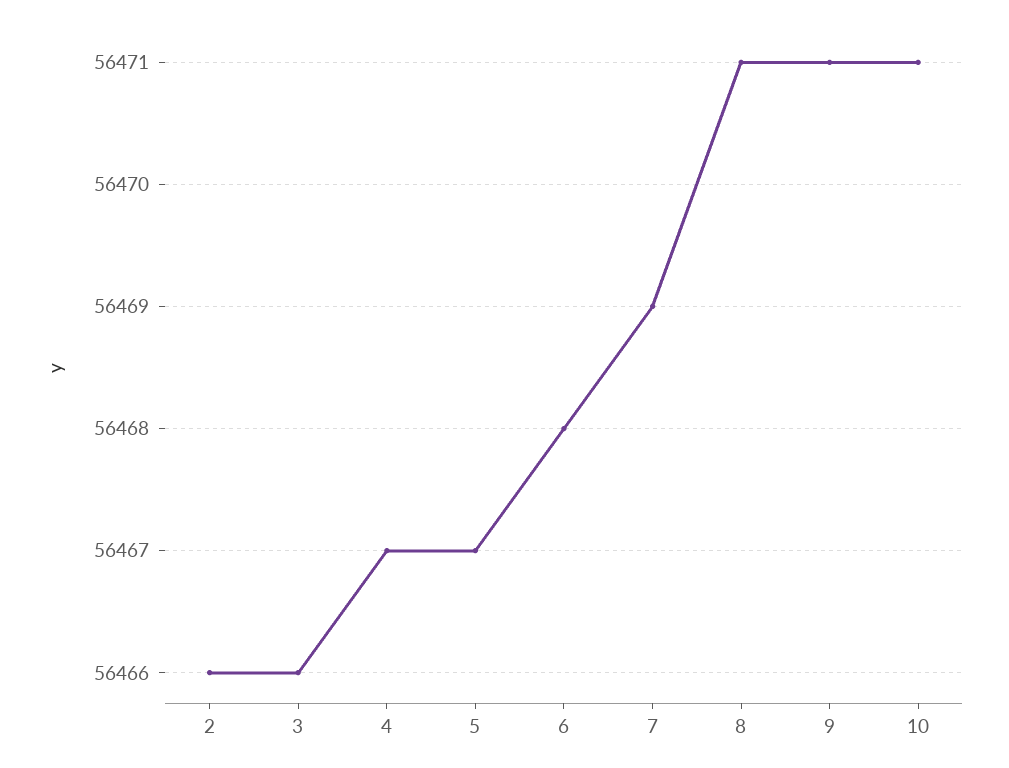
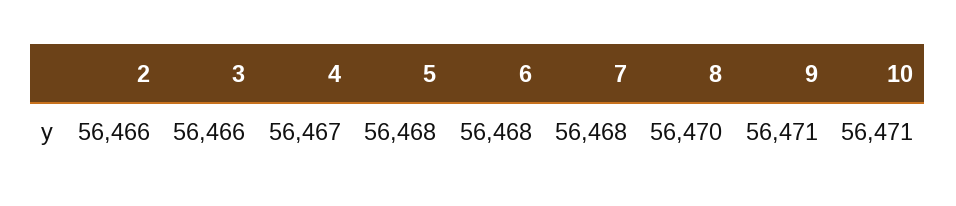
5: 56467 -> 56468
7: 56469 -> 56468
8: 56471 -> 56470

